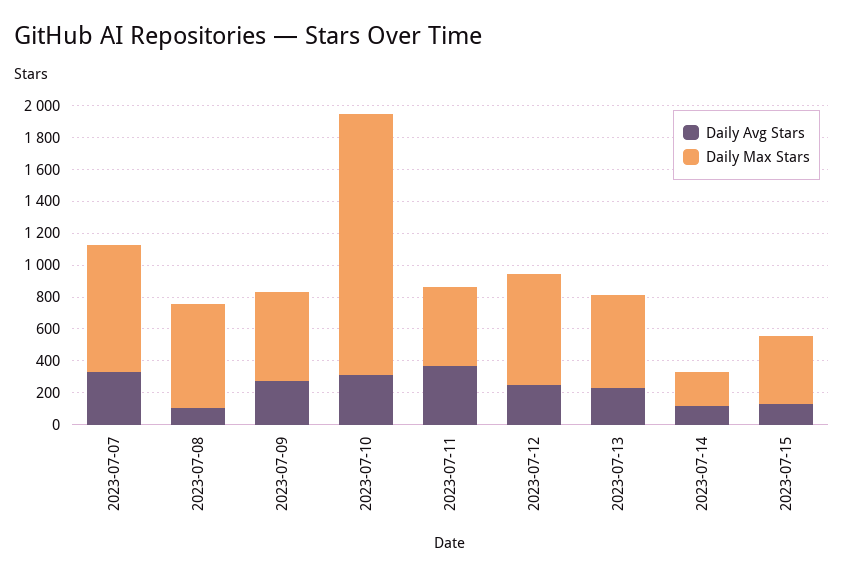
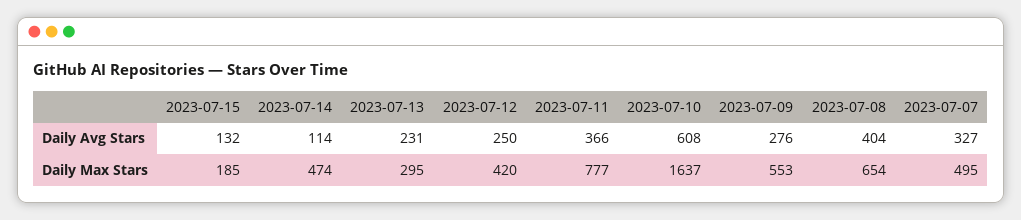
Daily Max Stars, 2023-07-07: 800 -> 495
Daily Avg Stars, 2023-07-08: 100 -> 404
Daily Avg Stars, 2023-07-10: 300 -> 608
Daily Max Stars, 2023-07-11: 500 -> 777
Daily Max Stars, 2023-07-12: 700 -> 420
Daily Max Stars, 2023-07-13: 600 -> 295
Daily Max Stars, 2023-07-14: 200 -> 474
Daily Max Stars, 2023-07-15: 400 -> 185

